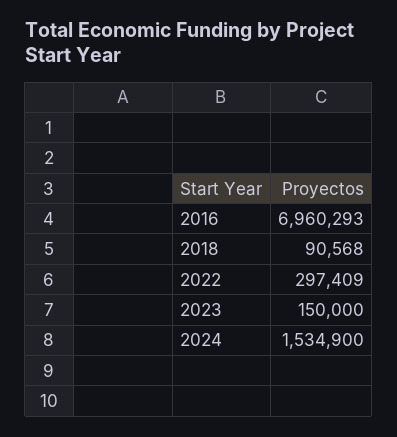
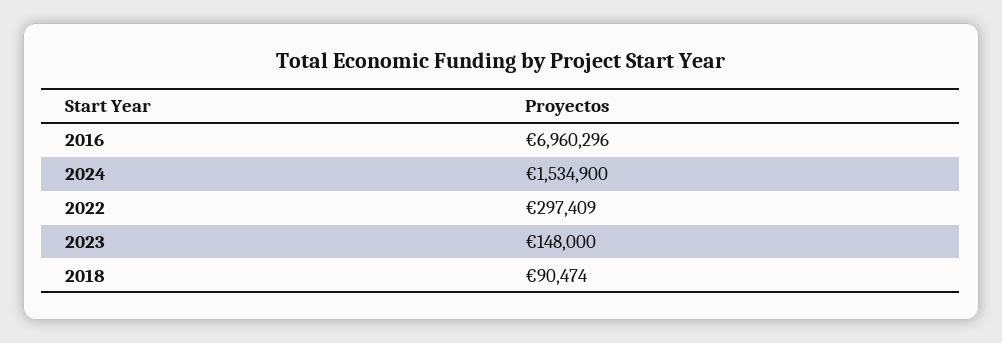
2016: 6960293 -> 6960296
2018: 90568 -> 90474
2023: 150000 -> 148000

